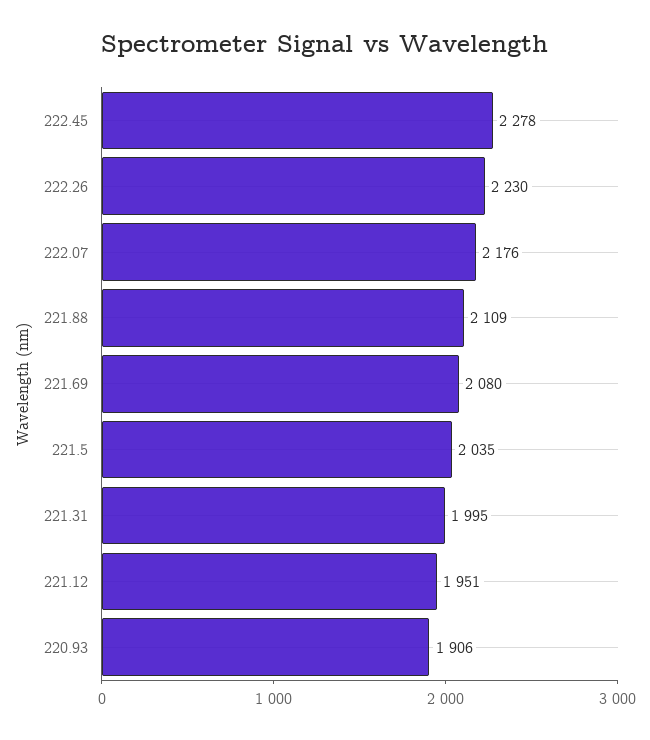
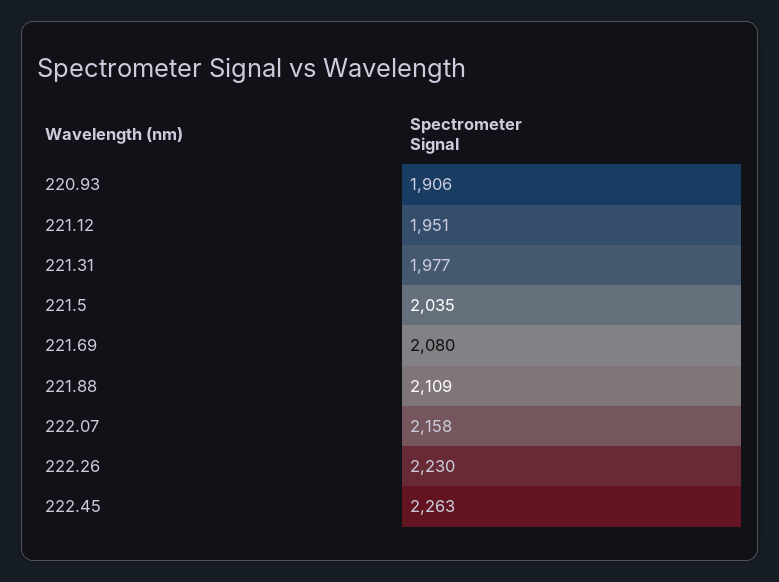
222.45: 2278 -> 2263
222.07: 2176 -> 2158
221.31: 1995 -> 1977

